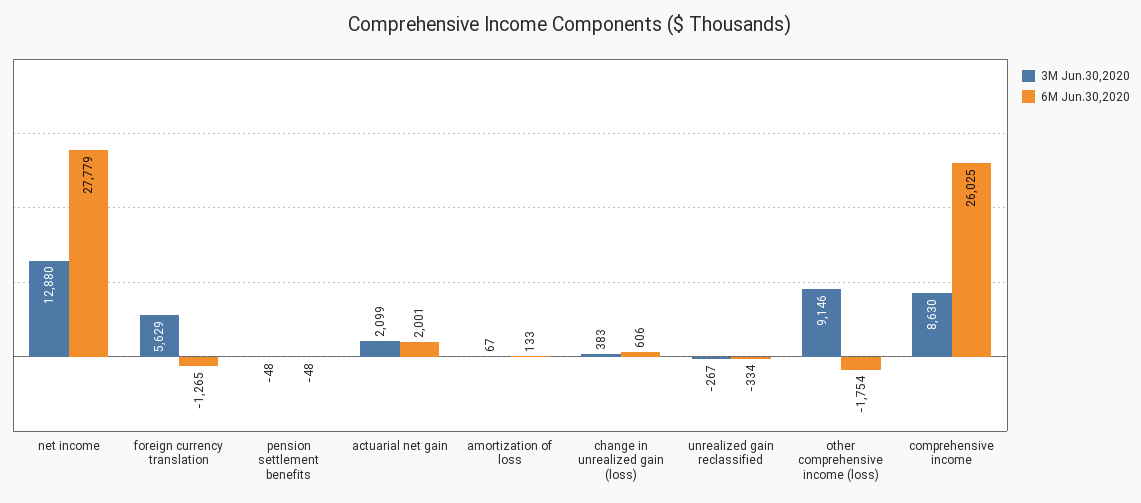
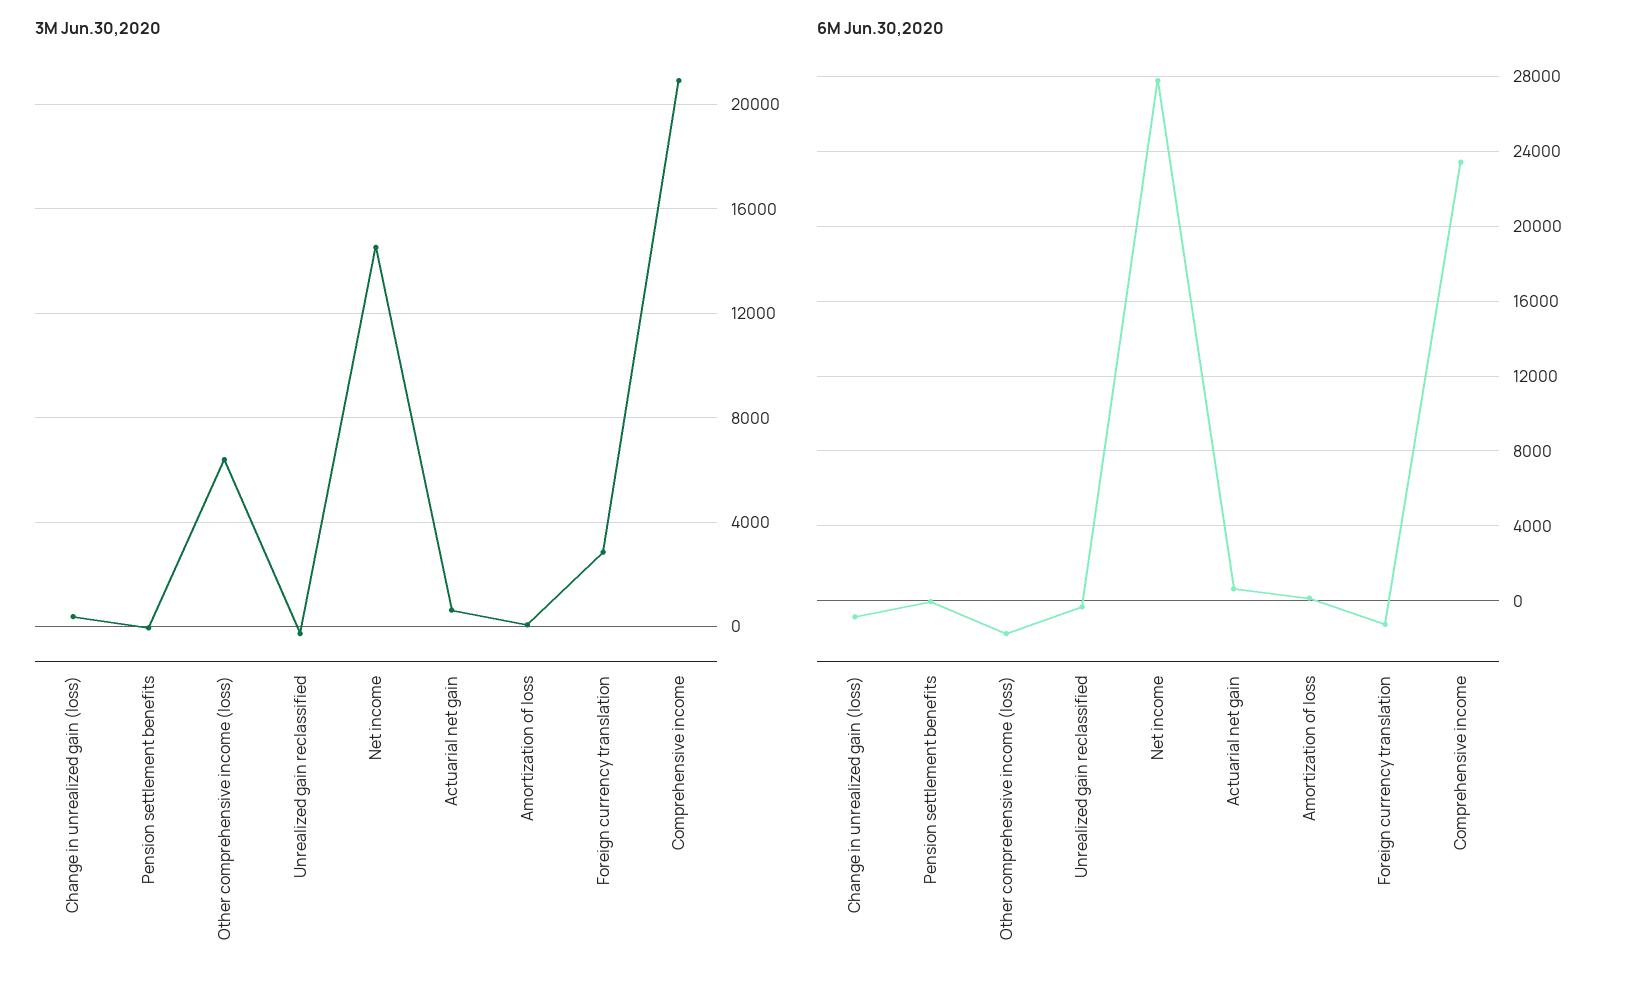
3M Jun.30,2020, net income: 12880 -> 14500
3M Jun.30,2020, foreign currency translation: 5629 -> 3000
3M Jun.30,2020, actuarial net gain: 2099 -> 500
6M Jun.30,2020, actuarial net gain: 2001 -> 500
6M Jun.30,2020, change in unrealized gain (loss): 606 -> -1000
3M Jun.30,2020, other comprehensive income (loss): 9146 -> 6500
3M Jun.30,2020, comprehensive income: 8630 -> 21000
6M Jun.30,2020, comprehensive income: 26025 -> 23500

